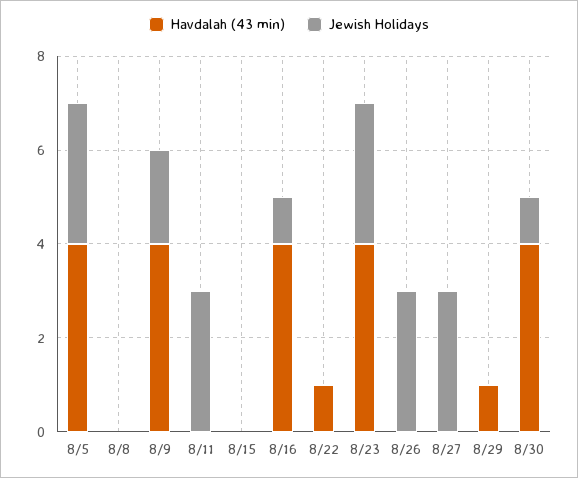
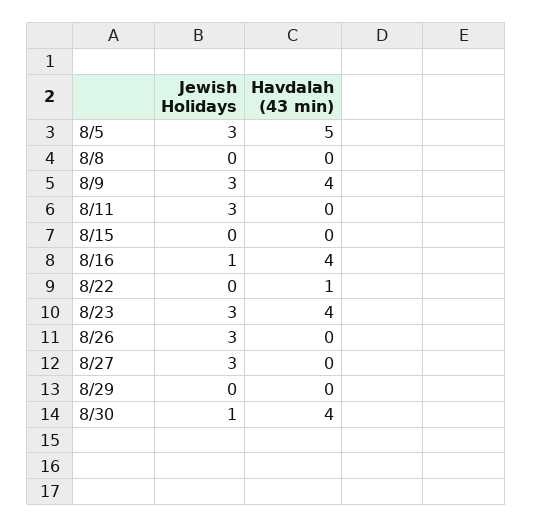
Havdalah (43 min), 8/5: 4 -> 5
Jewish Holidays, 8/9: 2 -> 3
Havdalah (43 min), 8/29: 1 -> 0

